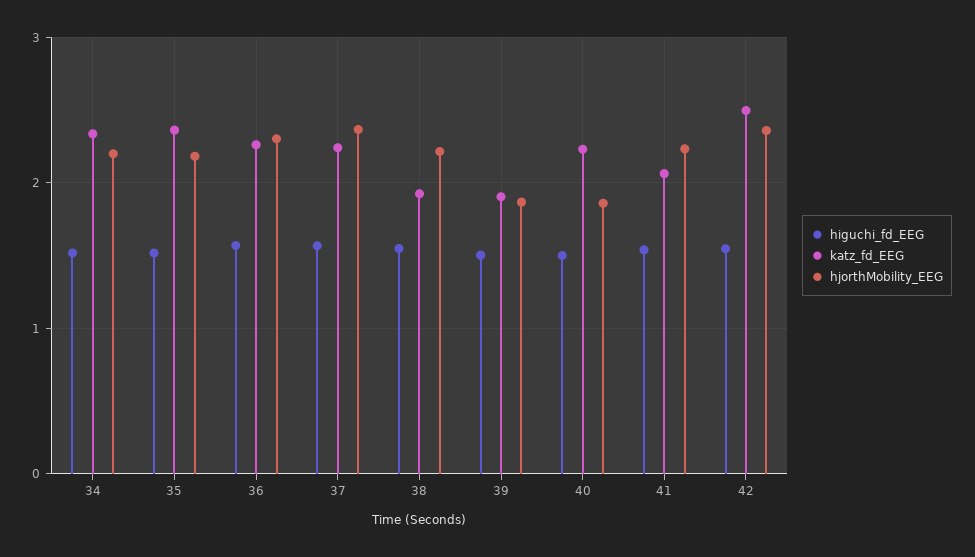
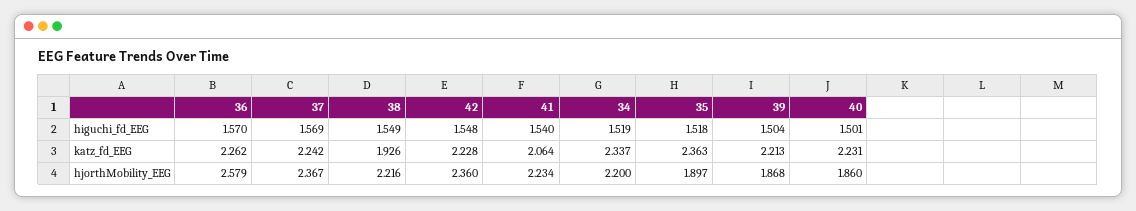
hjorthMobility_EEG, 35: 2.2 -> 1.897
hjorthMobility_EEG, 36: 2.3 -> 2.579
katz_fd_EEG, 39: 1.9 -> 2.213
katz_fd_EEG, 42: 2.5 -> 2.228

